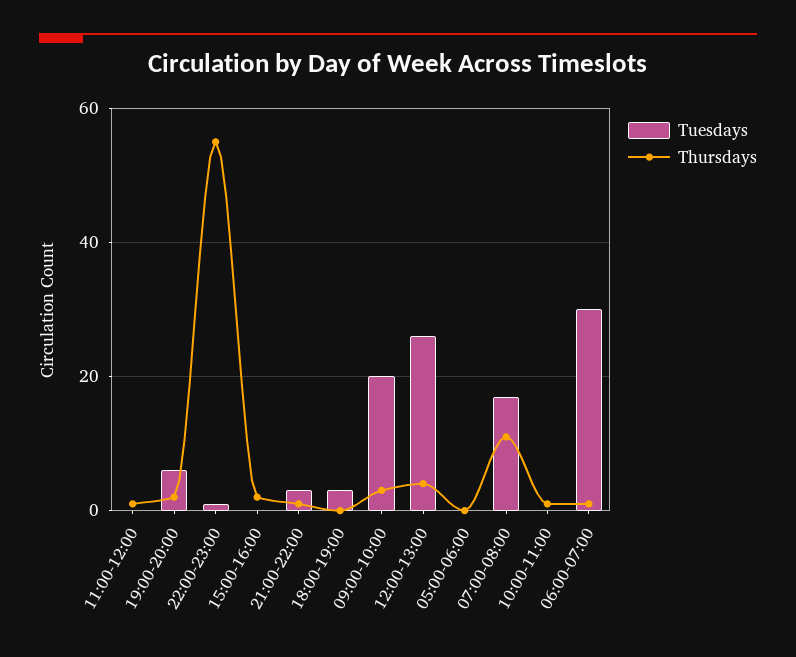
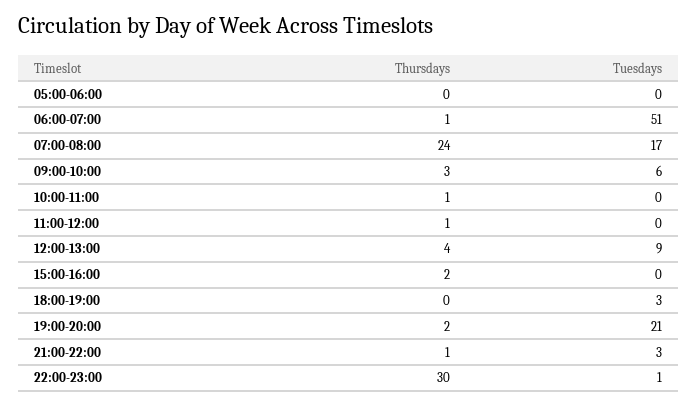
Tuesdays, 19:00-20:00: 5 -> 21
Thursdays, 22:00-23:00: 55 -> 30
Tuesdays, 09:00-10:00: 20 -> 6
Tuesdays, 12:00-13:00: 25 -> 9
Thursdays, 07:00-08:00: 10 -> 24
Tuesdays, 06:00-07:00: 30 -> 51

